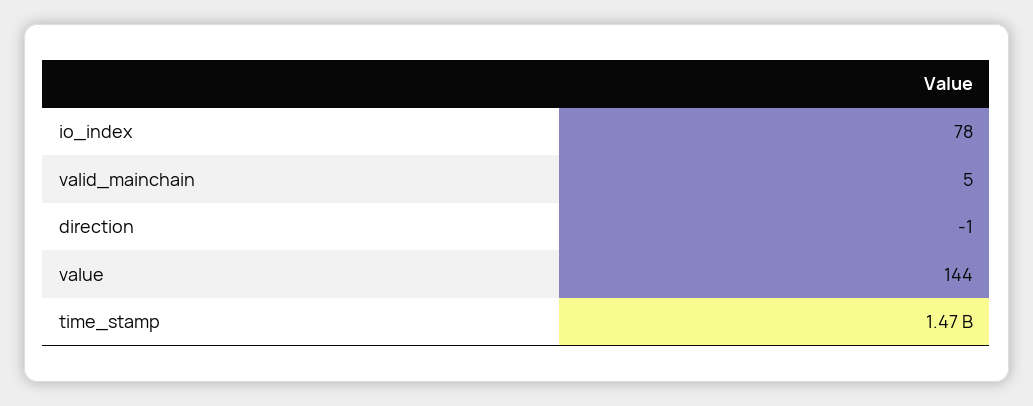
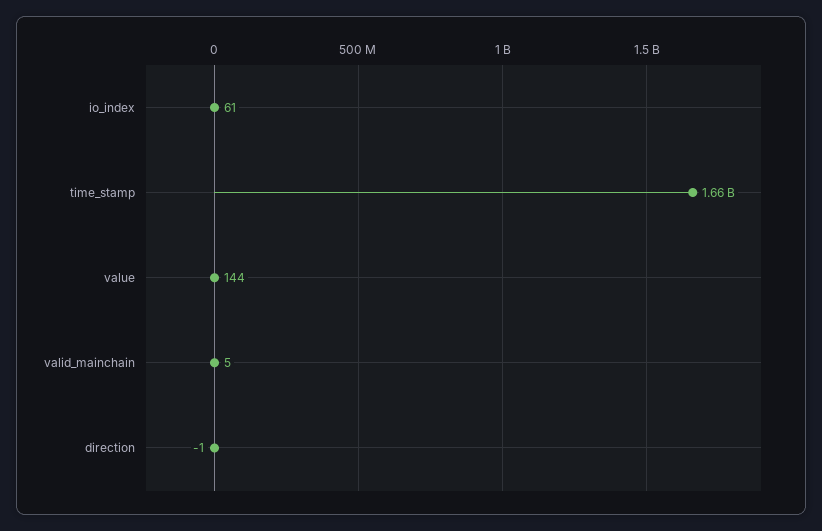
io_index: 78 -> 61
time_stamp: 1470000000 -> 1660000000

